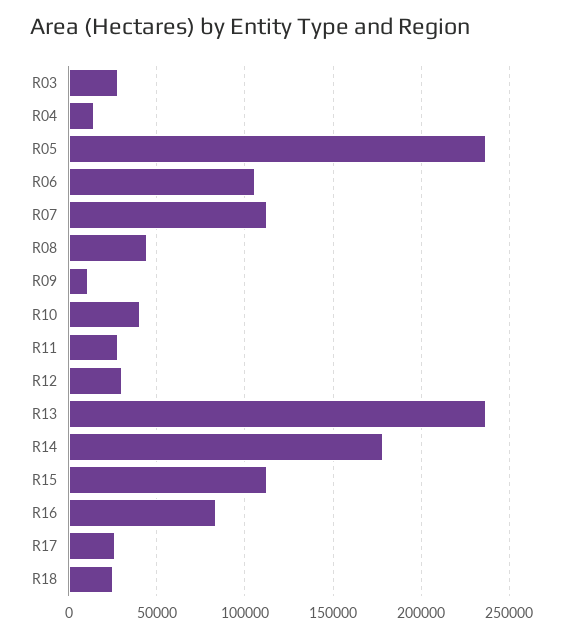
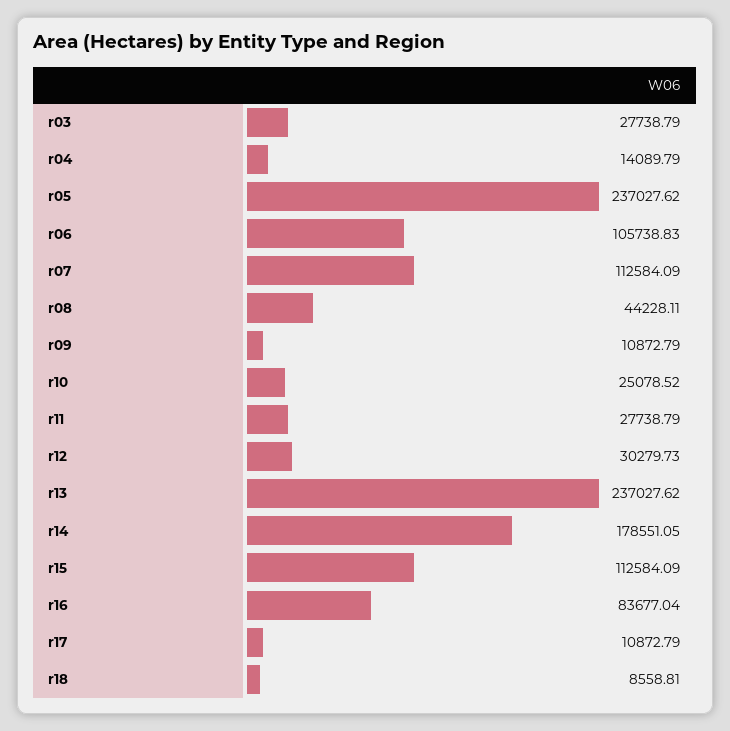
R10: 40000 -> 25078.52
R17: 25000 -> 10872.79
R18: 25000 -> 8558.81

